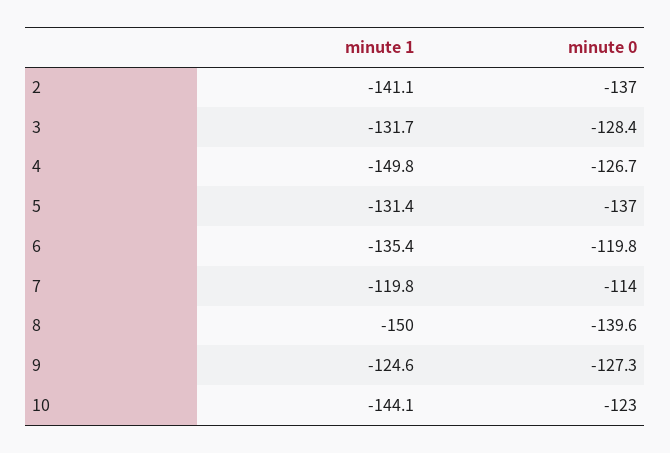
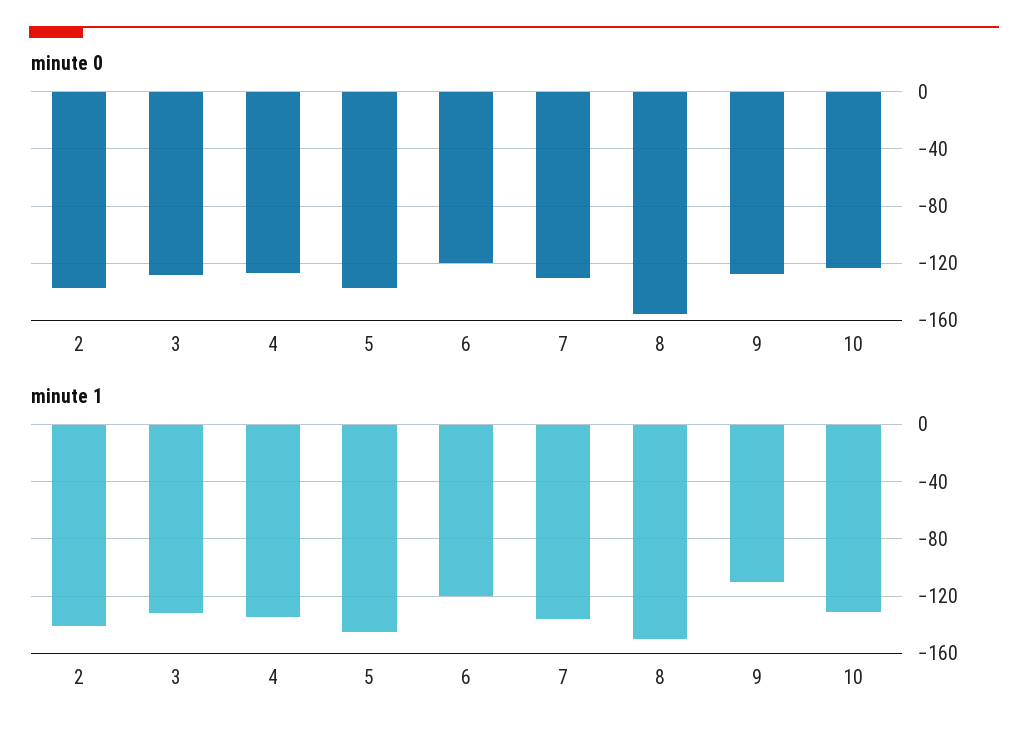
minute 1, 4: -149.8 -> -135
minute 1, 5: -131.4 -> -145
minute 1, 6: -135.4 -> -120
minute 1, 7: -119.8 -> -135
minute 0, 7: -114 -> -130
minute 0, 8: -139.6 -> -155
minute 1, 9: -124.6 -> -110
minute 1, 10: -144.1 -> -130

